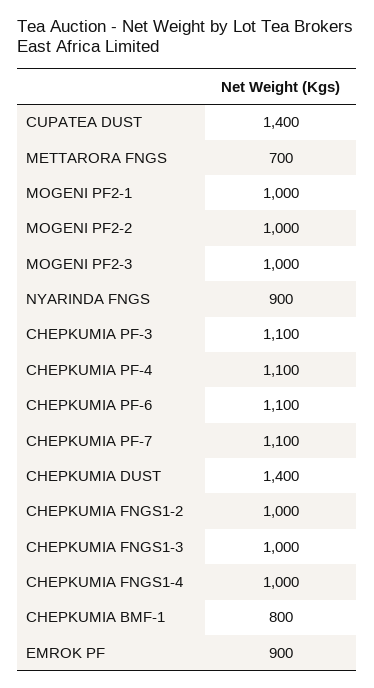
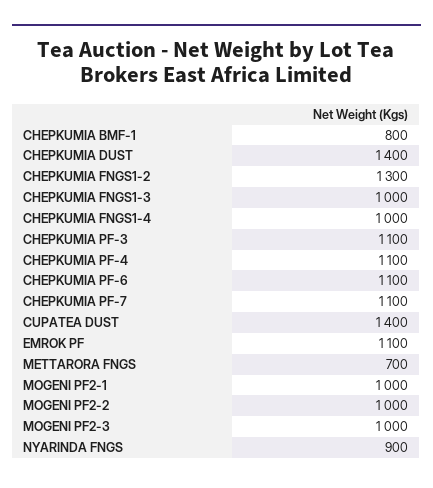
CHEPKUMIA FNGS1-2: 1000 -> 1300
EMROK PF: 900 -> 1100

